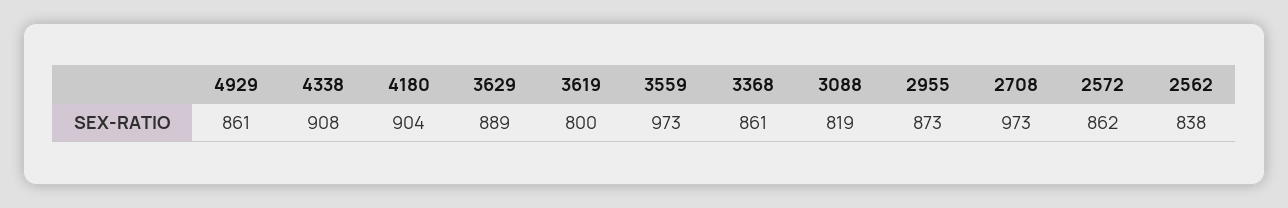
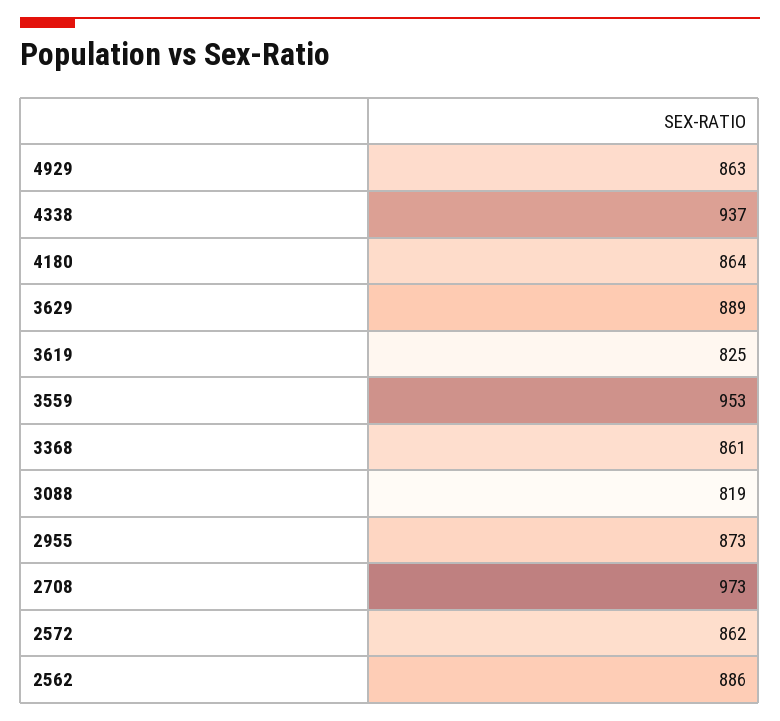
4929: 861 -> 863
4338: 908 -> 937
4180: 904 -> 864
3619: 800 -> 825
3559: 973 -> 953
2562: 838 -> 886

